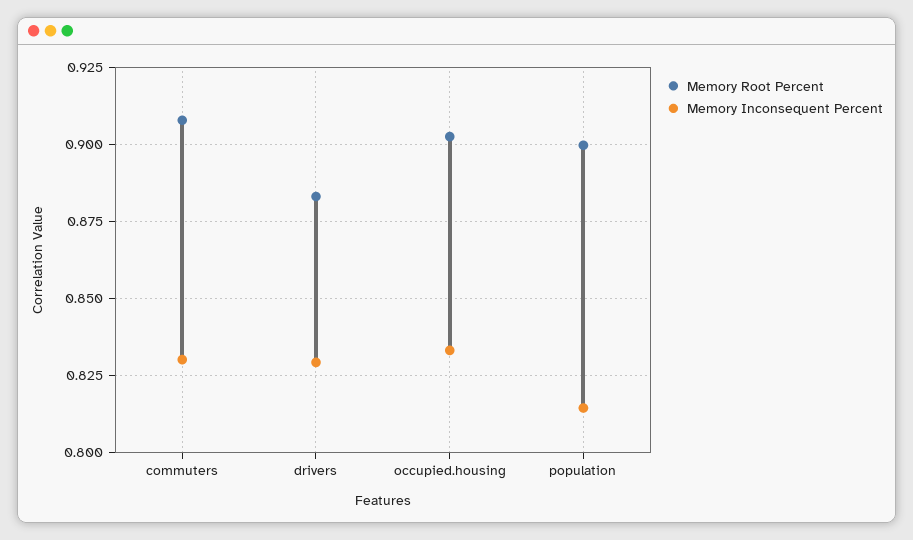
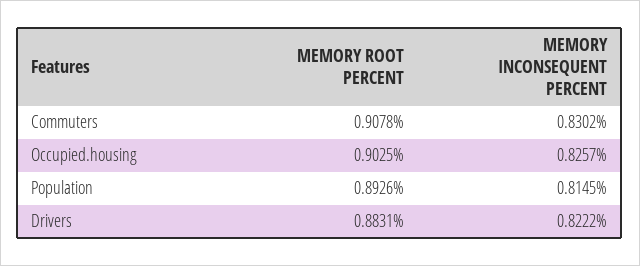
Memory Inconsequent Percent, drivers: 0.83 -> 0.8222
Memory Inconsequent Percent, occupied.housing: 0.8325 -> 0.8257
Memory Root Percent, population: 0.9 -> 0.8926

